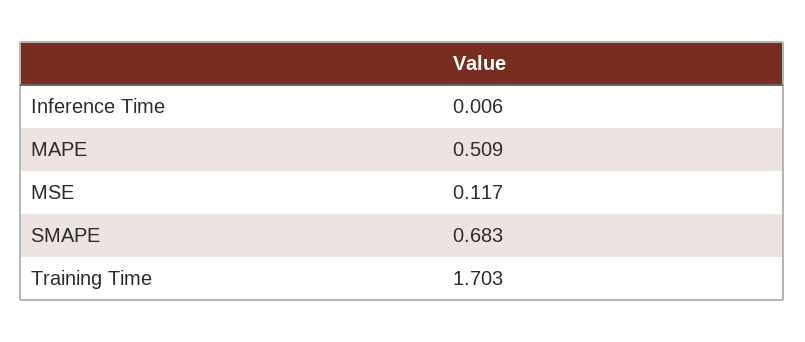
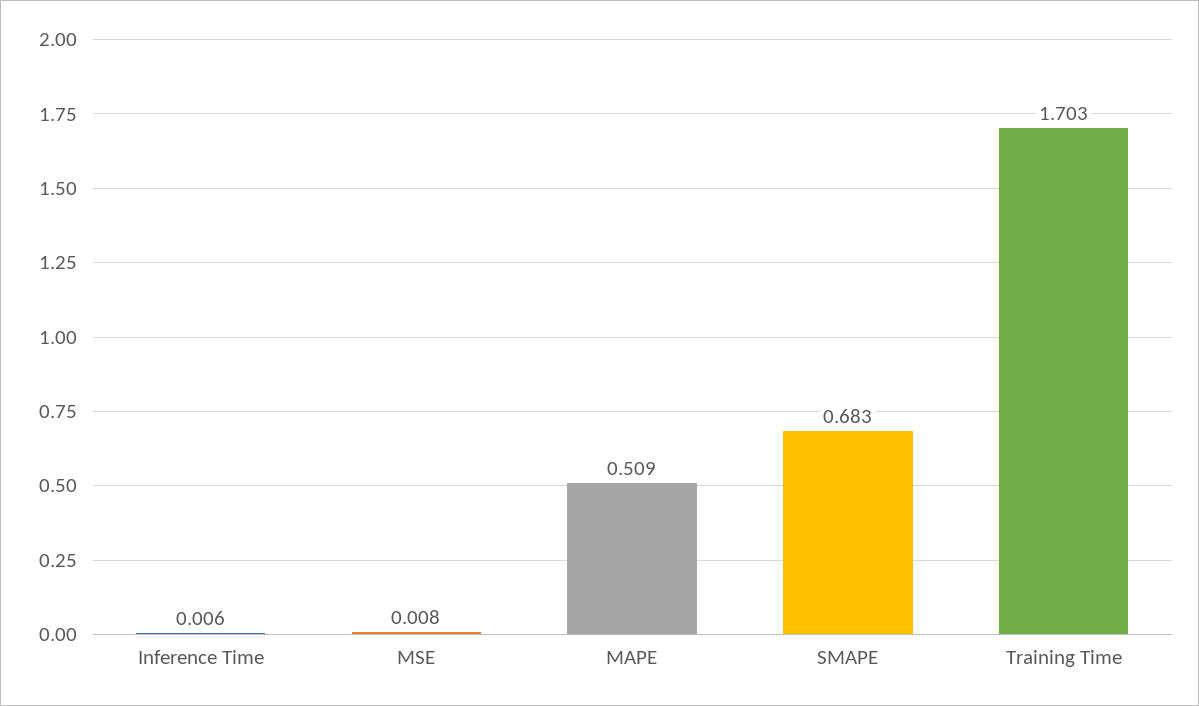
MSE: 0.117 -> 0.008

